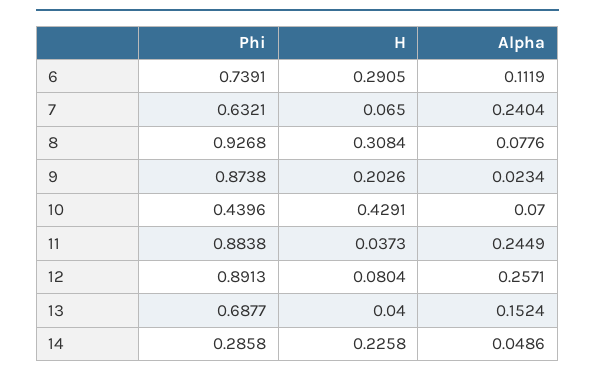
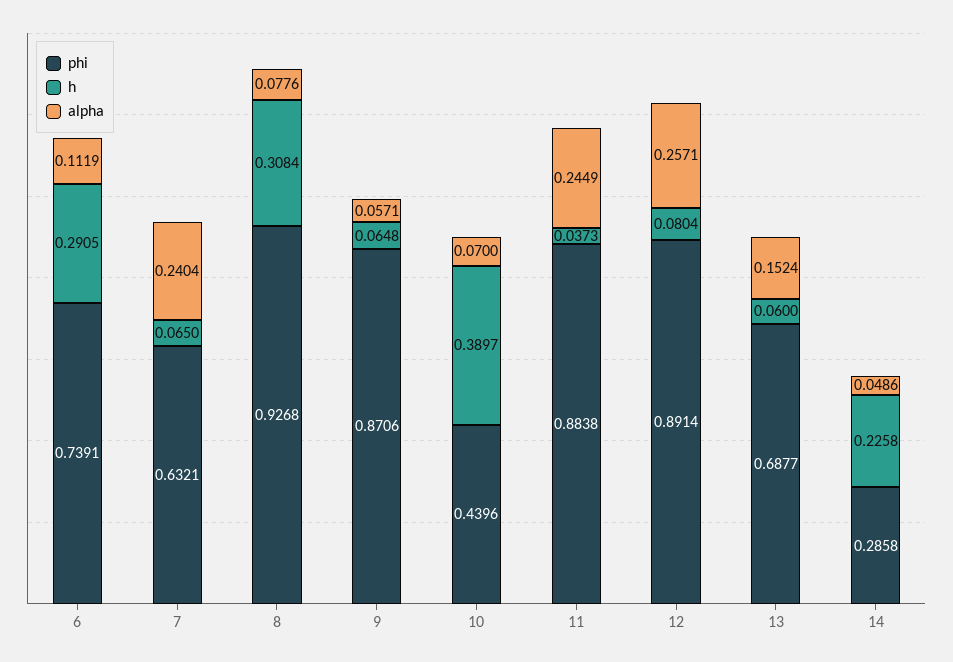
Phi, 9: 0.8738 -> 0.8706
H, 9: 0.2026 -> 0.0648
Alpha, 9: 0.0234 -> 0.0571
H, 10: 0.4291 -> 0.3897
Phi, 12: 0.8913 -> 0.8914
H, 13: 0.04 -> 0.06

